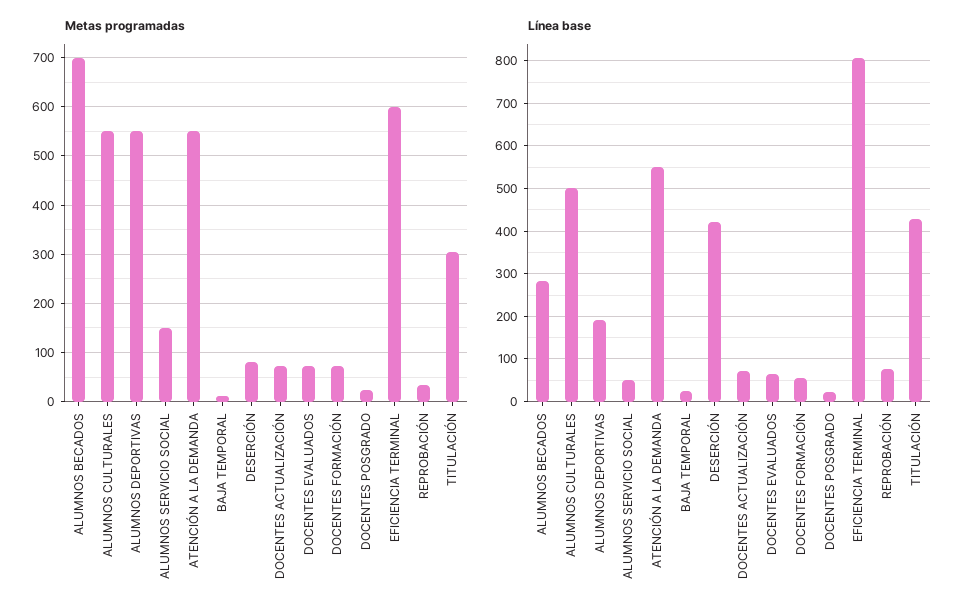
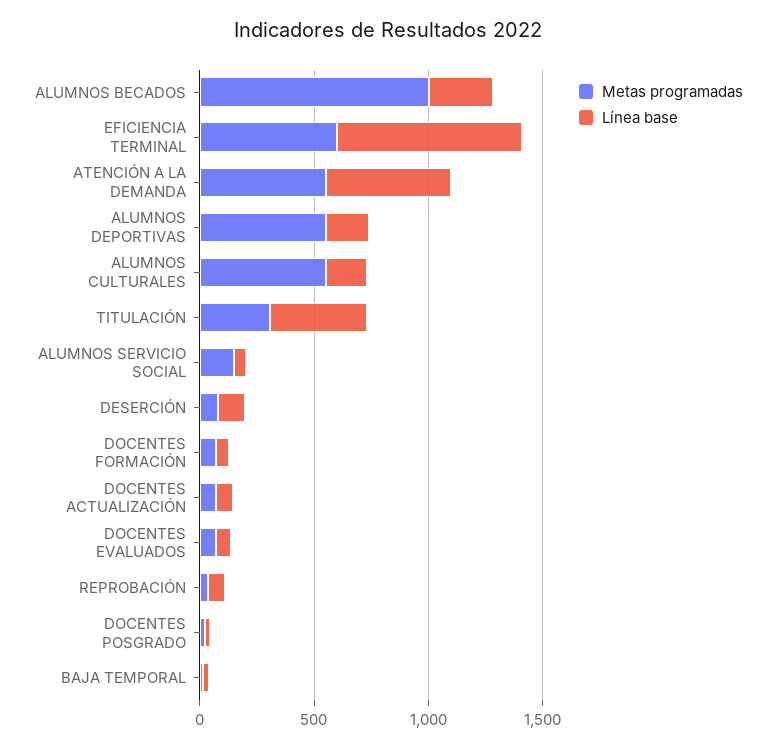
Metas programadas, ALUMNOS BECADOS: 700 -> 1000
Línea base, ALUMNOS CULTURALES: 500 -> 200
Línea base, DESERCIÓN: 420 -> 100

